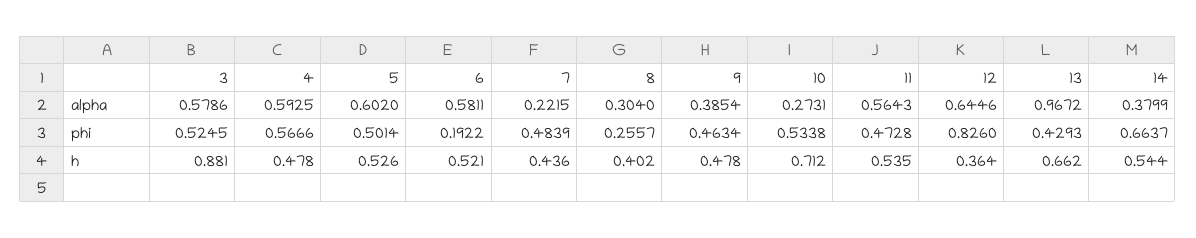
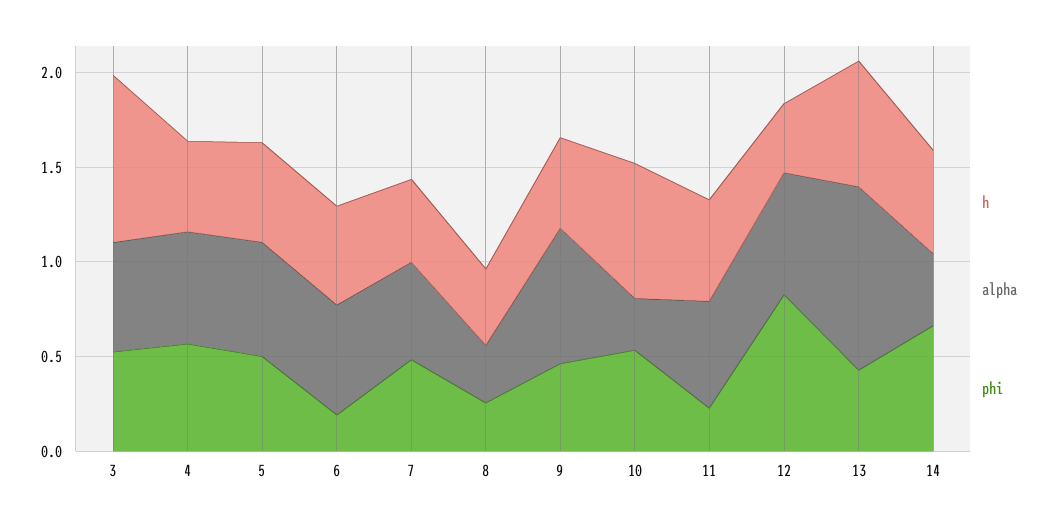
alpha, 7: 0.2215 -> 0.5
alpha, 9: 0.3854 -> 0.7
phi, 11: 0.4728 -> 0.2

